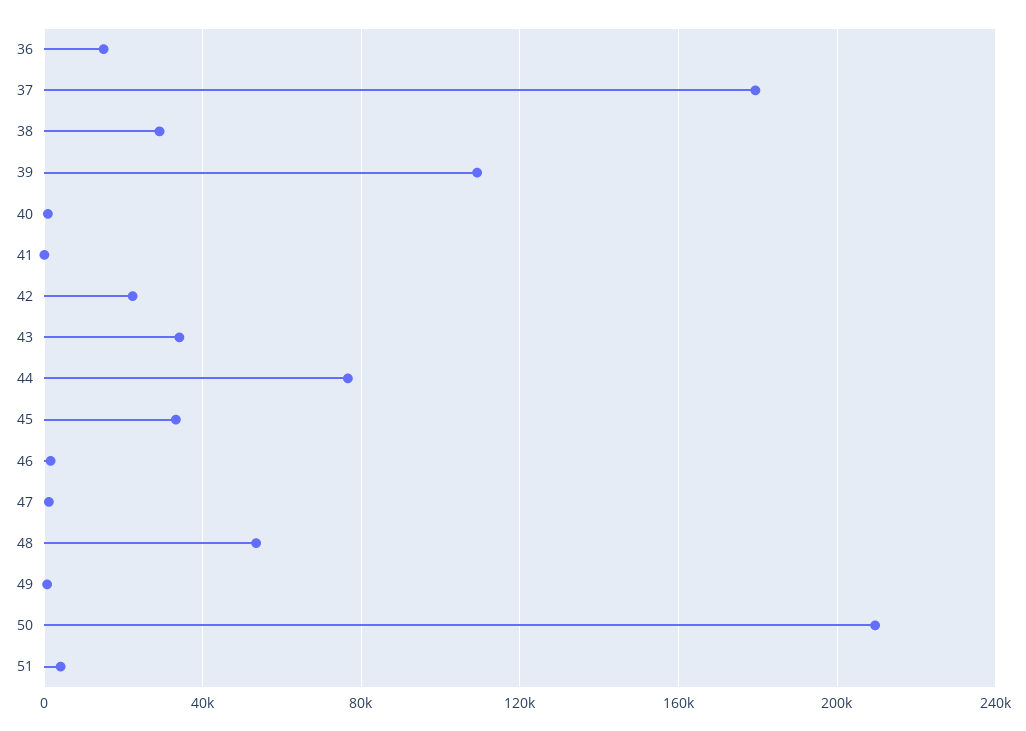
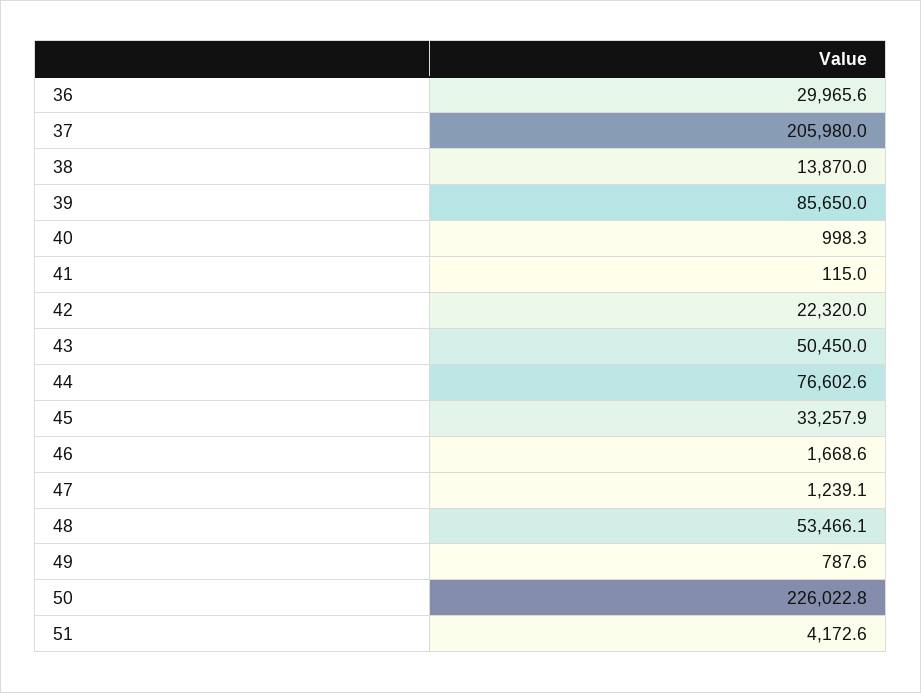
36: 15000 -> 29965.6
37: 180000 -> 205980
38: 30000 -> 13870
39: 110000 -> 85650
43: 35000 -> 50450
50: 210000 -> 226022.8

